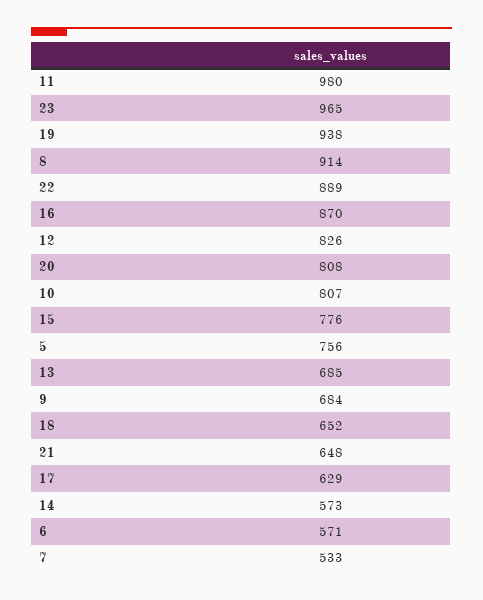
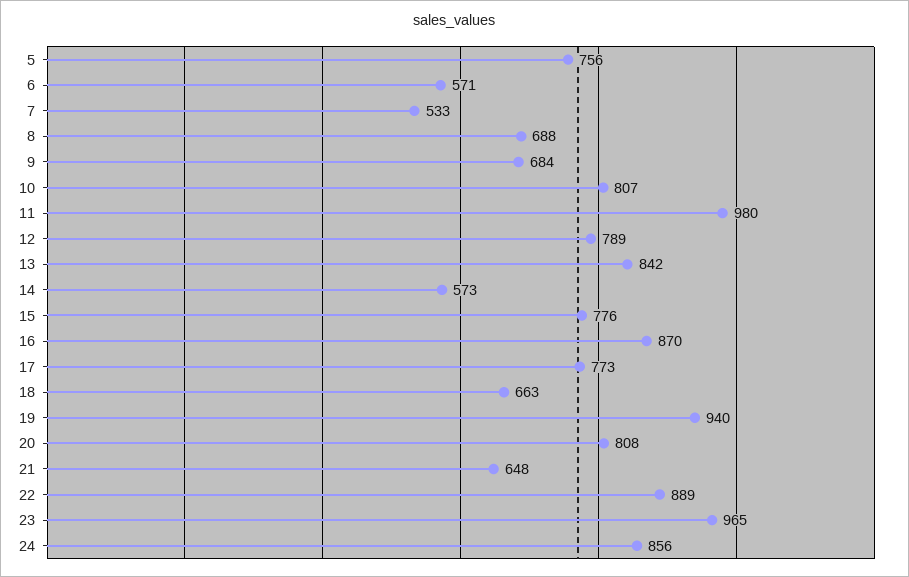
19: 938 -> 940
8: 914 -> 688
12: 826 -> 789
13: 685 -> 842
18: 652 -> 663
17: 629 -> 773
24: none -> 856

